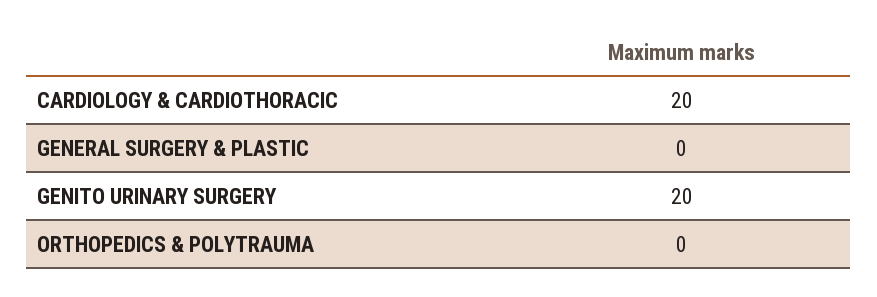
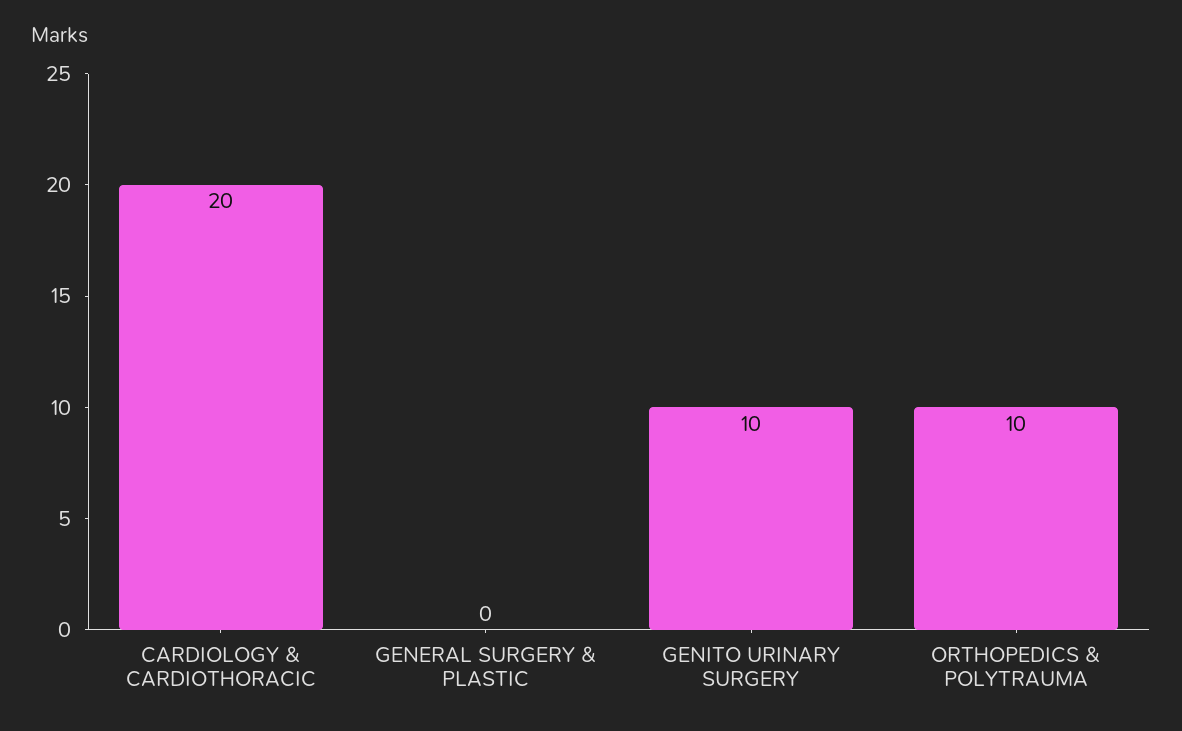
GENITO URINARY SURGERY: 20 -> 10
ORTHOPEDICS & POLYTRAUMA: 0 -> 10

